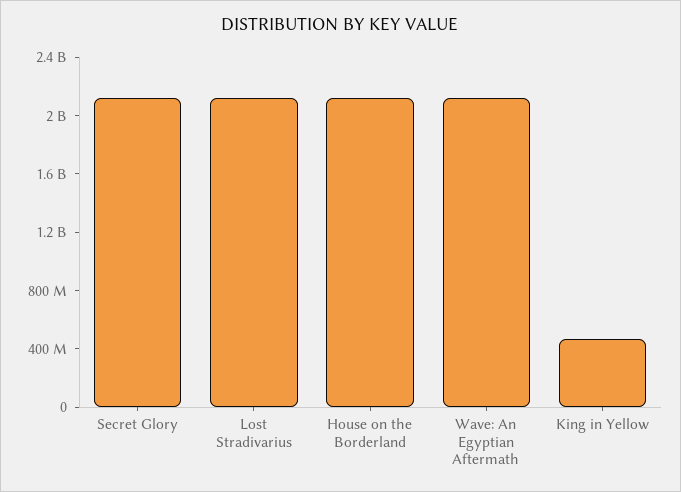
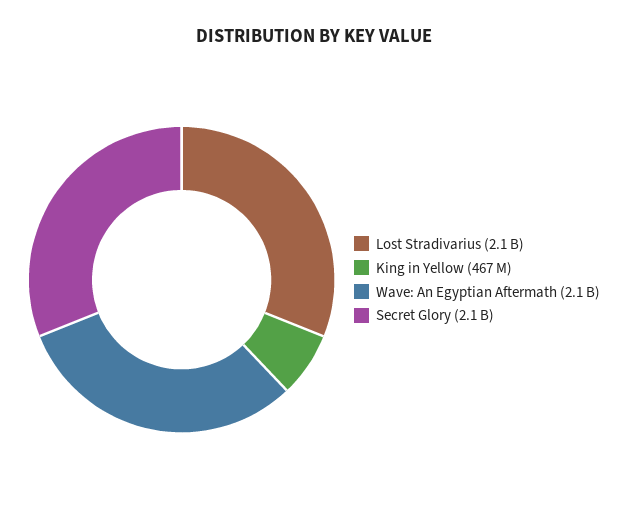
House on the Borderland: 2100000000 -> none

